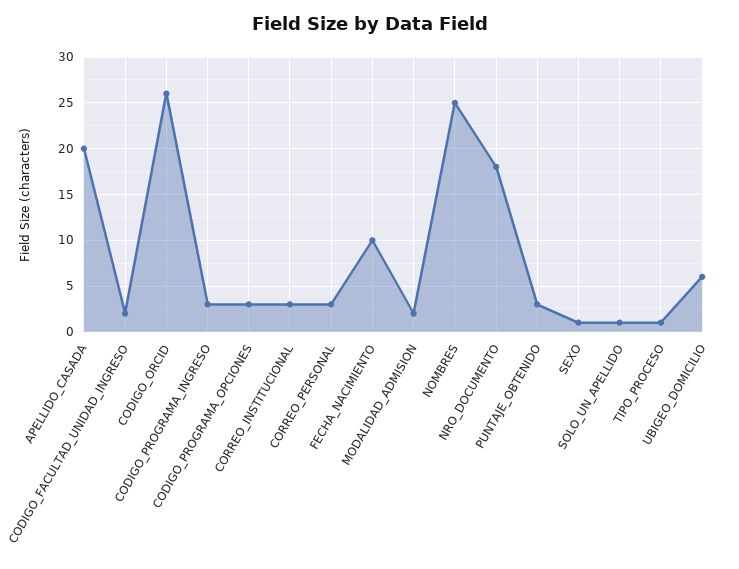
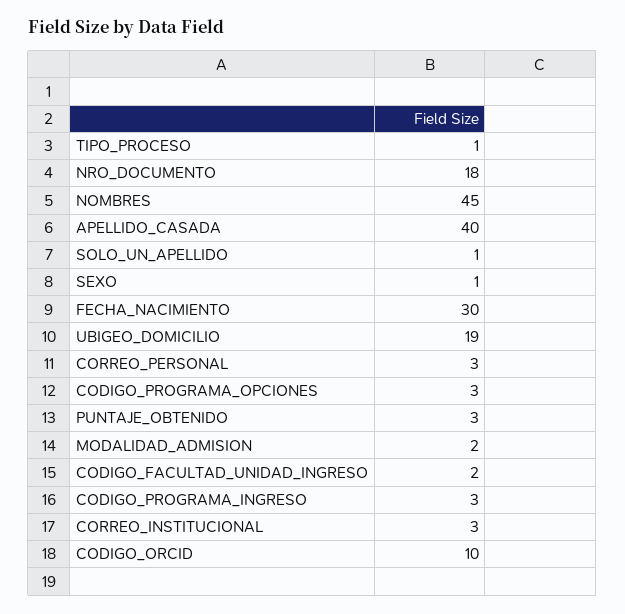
APELLIDO_CASADA: 20 -> 40
CODIGO_ORCID: 26 -> 10
FECHA_NACIMIENTO: 10 -> 30
NOMBRES: 25 -> 45
UBIGEO_DOMICILIO: 6 -> 19

